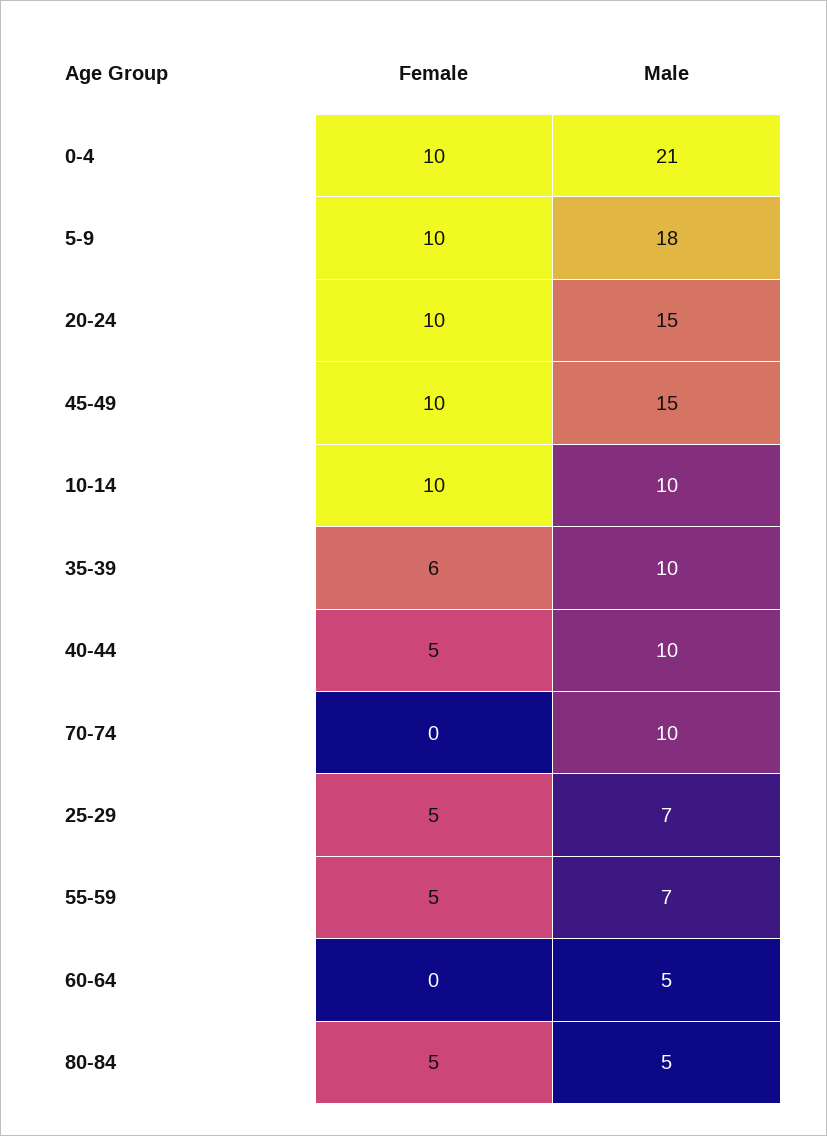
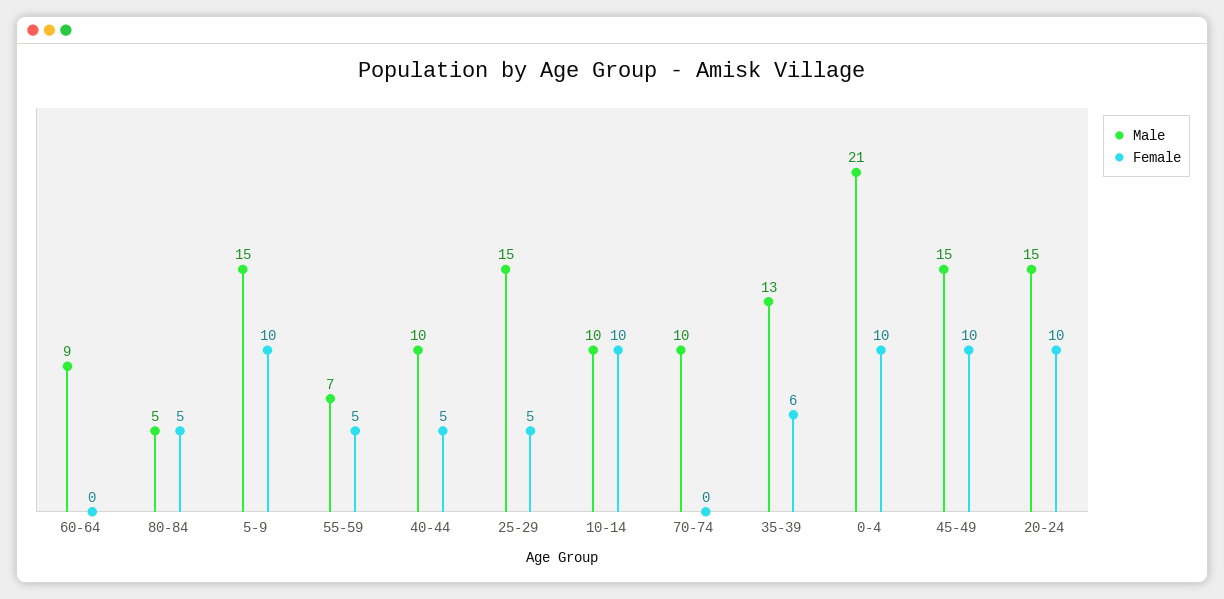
Male, 5-9: 18 -> 15
Male, 35-39: 10 -> 13
Male, 25-29: 7 -> 15
Male, 60-64: 5 -> 9

